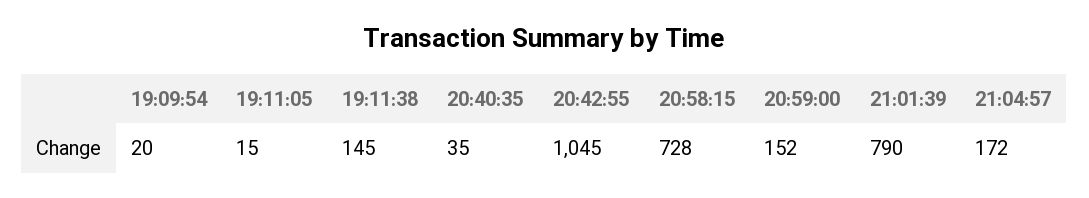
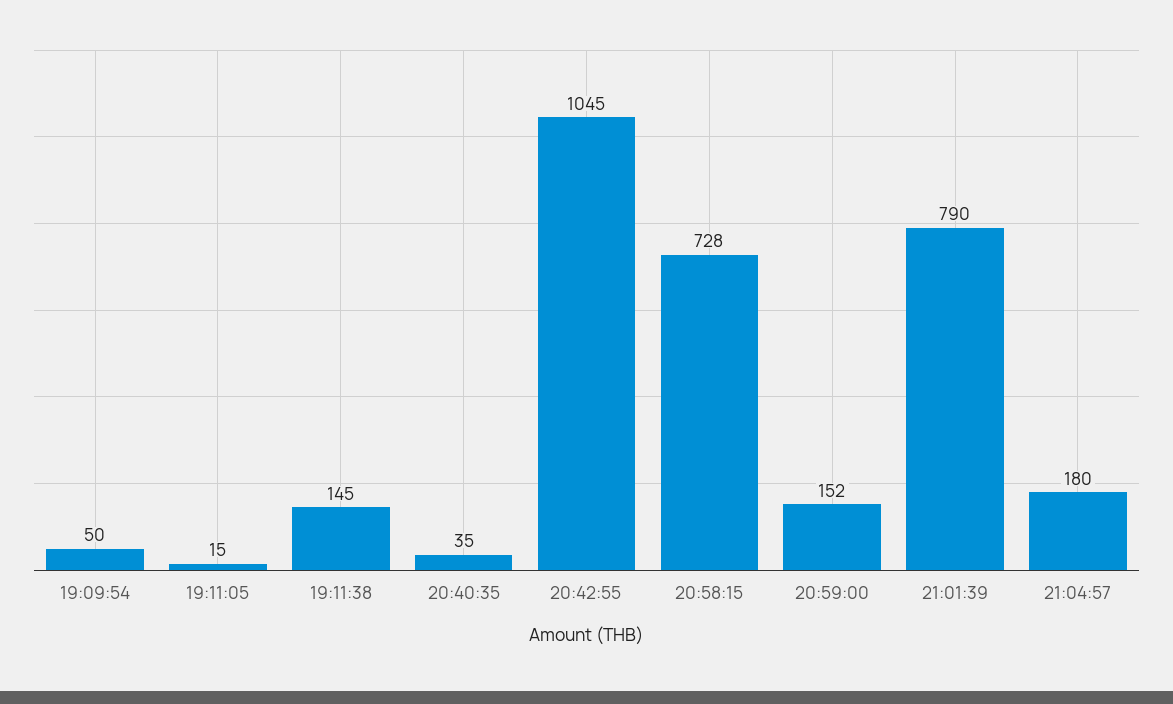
19:09:54: 20 -> 50
21:04:57: 172 -> 180

